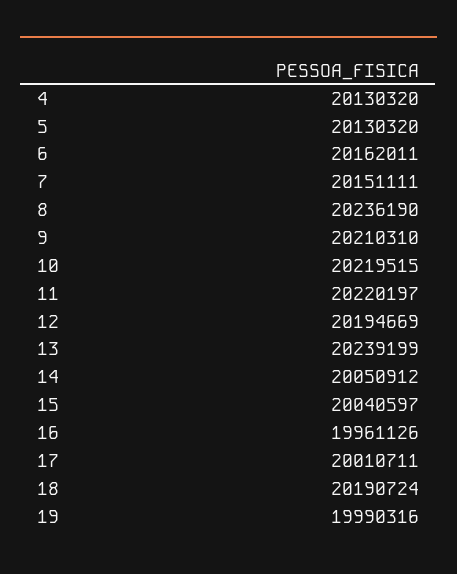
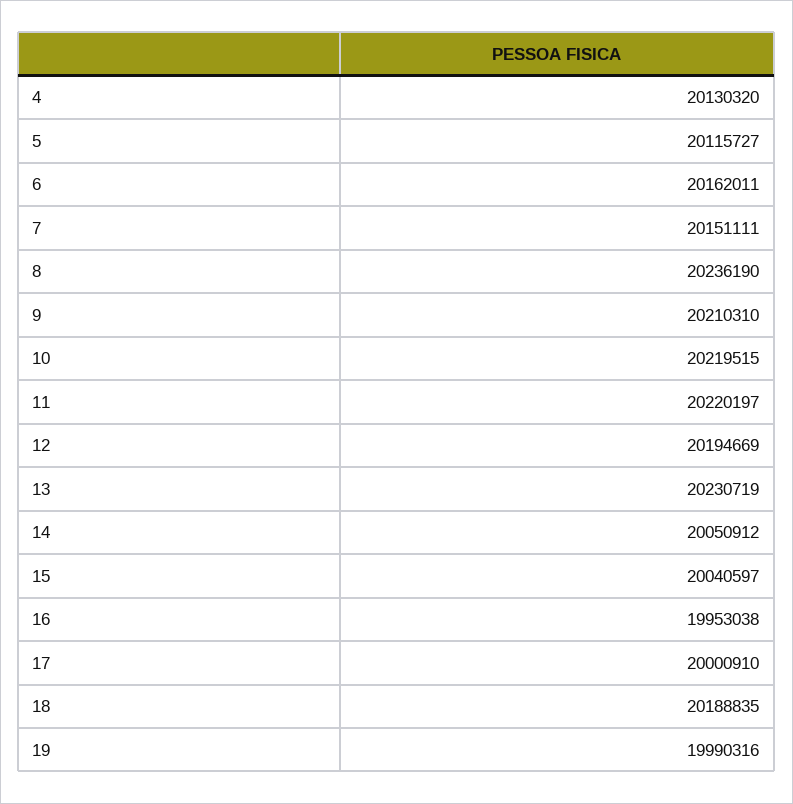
5: 20130320 -> 20115727
13: 20239199 -> 20230719
16: 19961126 -> 19953038
17: 20010711 -> 20000910
18: 20190724 -> 20188835

